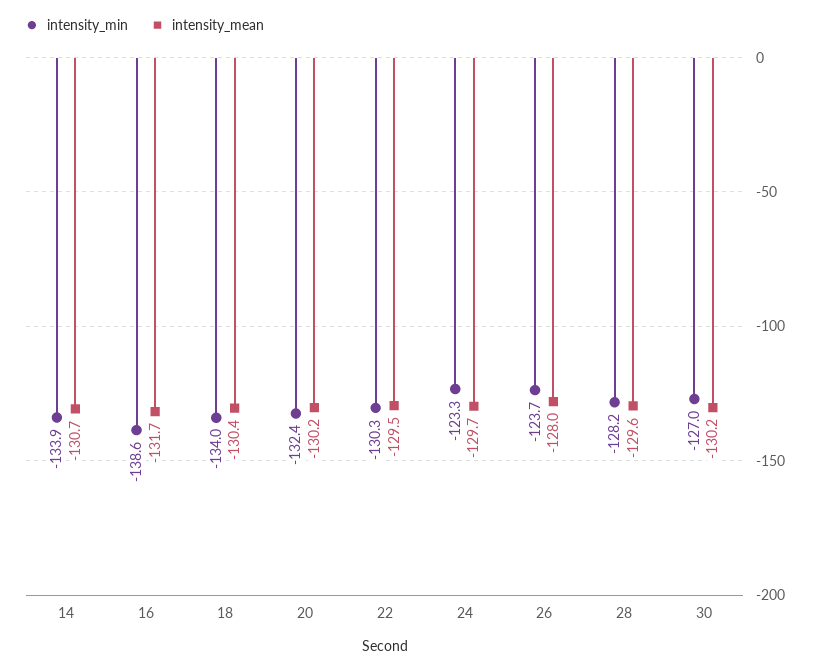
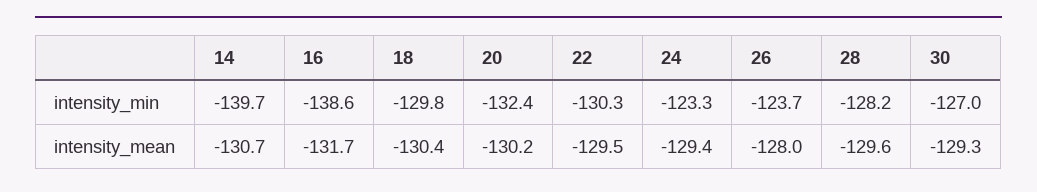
intensity_min, 14: -133.9 -> -139.7
intensity_min, 18: -134 -> -129.8
intensity_mean, 24: -129.7 -> -129.4
intensity_mean, 30: -130.2 -> -129.3

